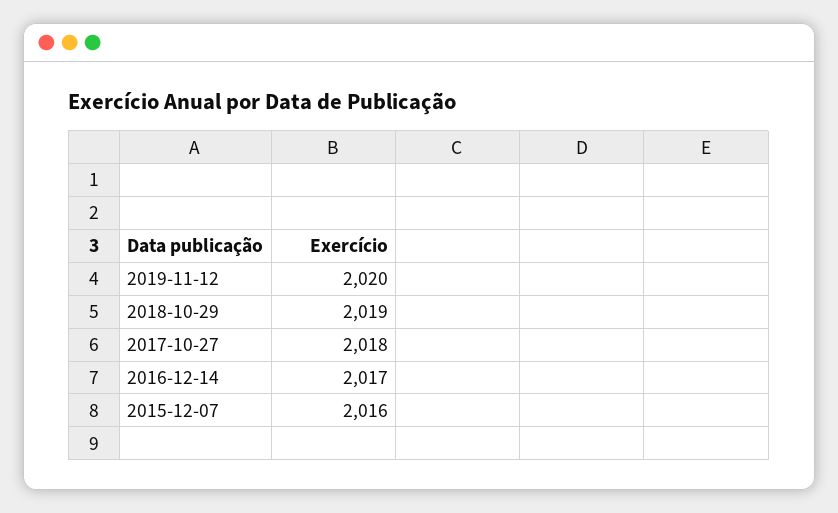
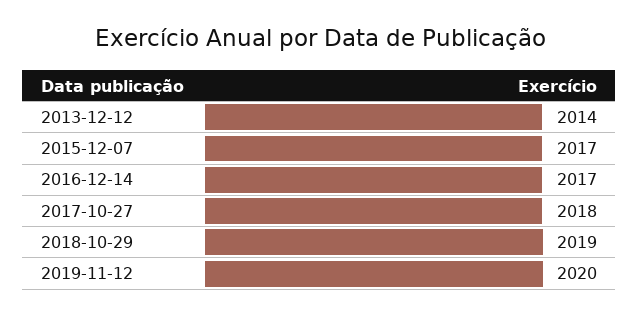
2015-12-07: 2016 -> 2017
2013-12-12: none -> 2014

